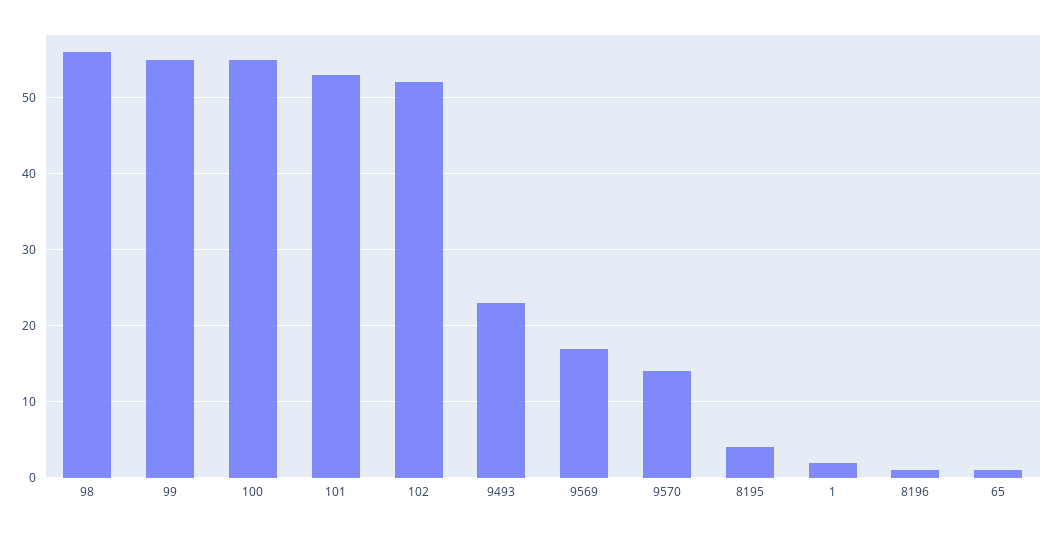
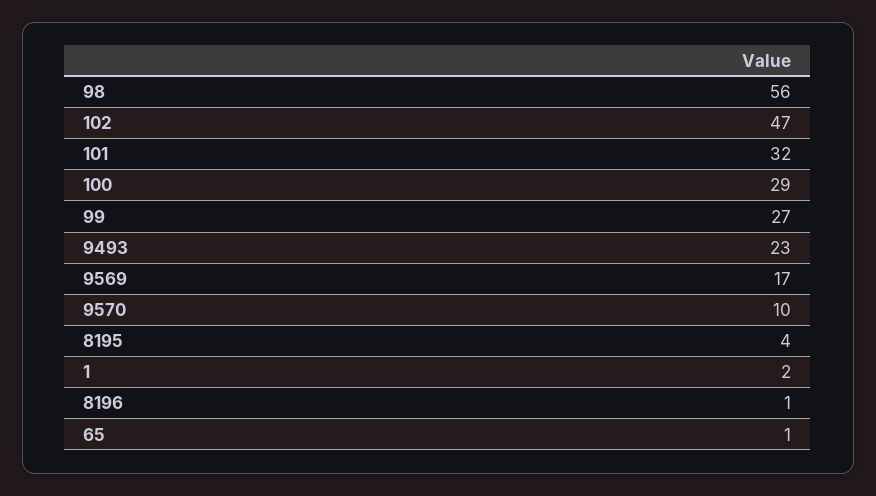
99: 55 -> 27
100: 55 -> 29
101: 53 -> 32
102: 52 -> 47
9570: 14 -> 10

